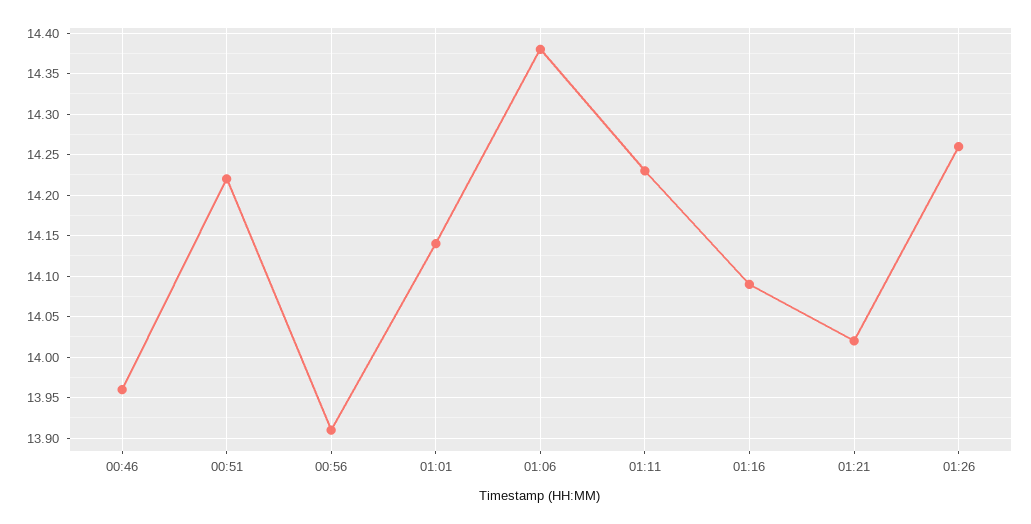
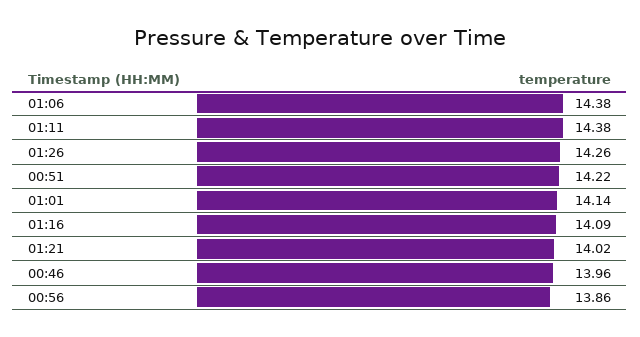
00:56: 13.91 -> 13.86
01:11: 14.23 -> 14.38

